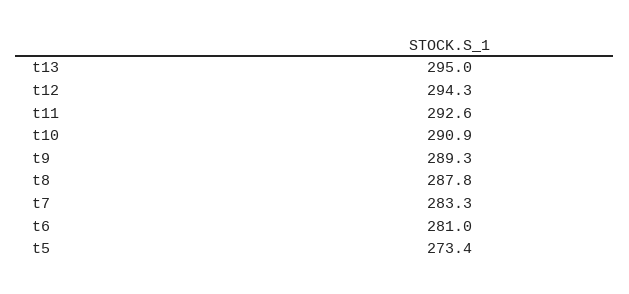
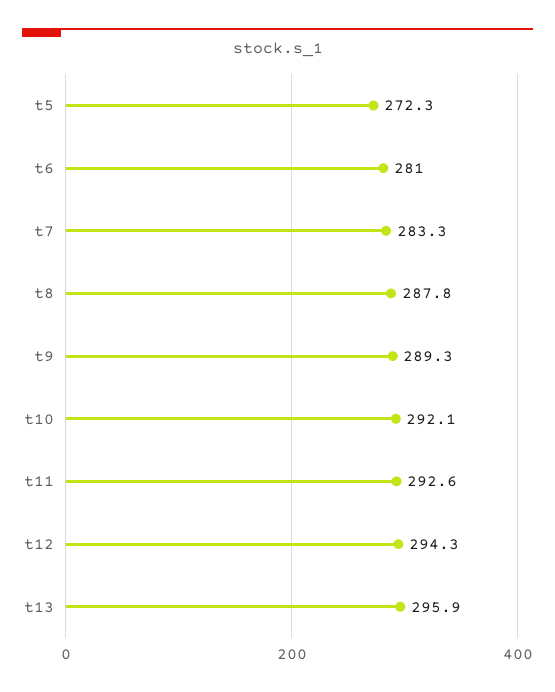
t13: 295 -> 295.9
t10: 290.9 -> 292.1
t5: 273.4 -> 272.3

